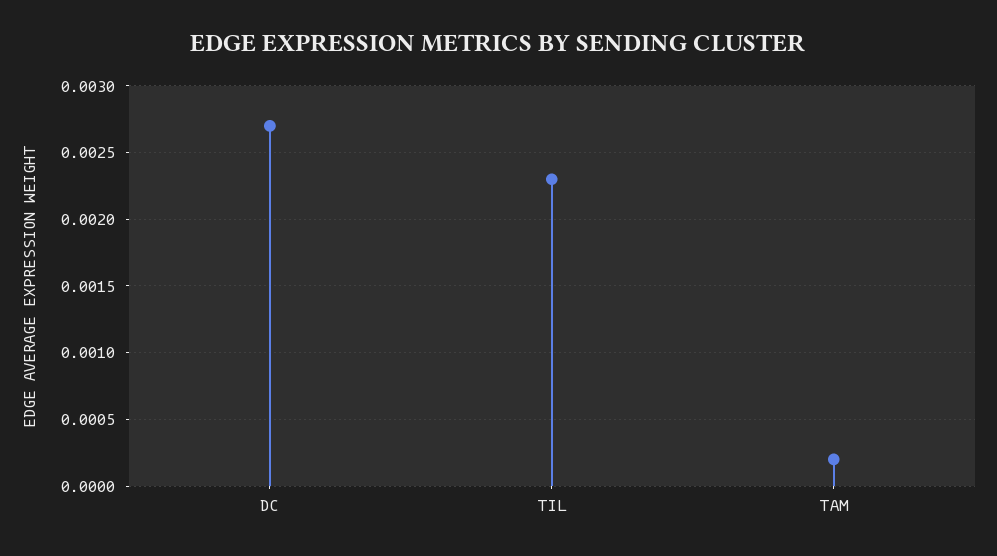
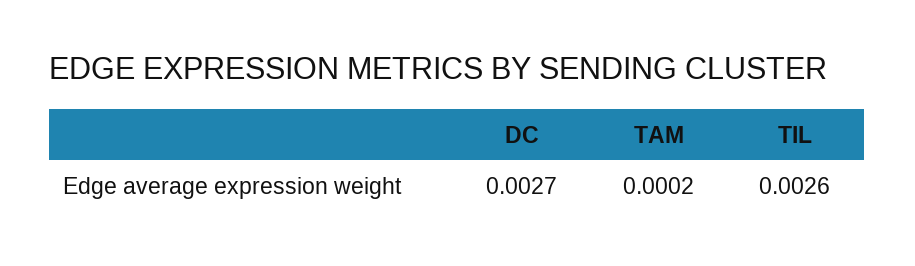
TIL: 0.0023 -> 0.0026

